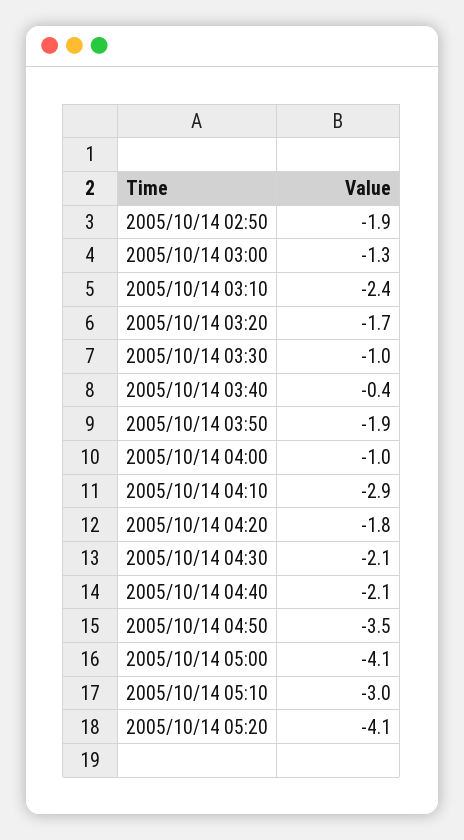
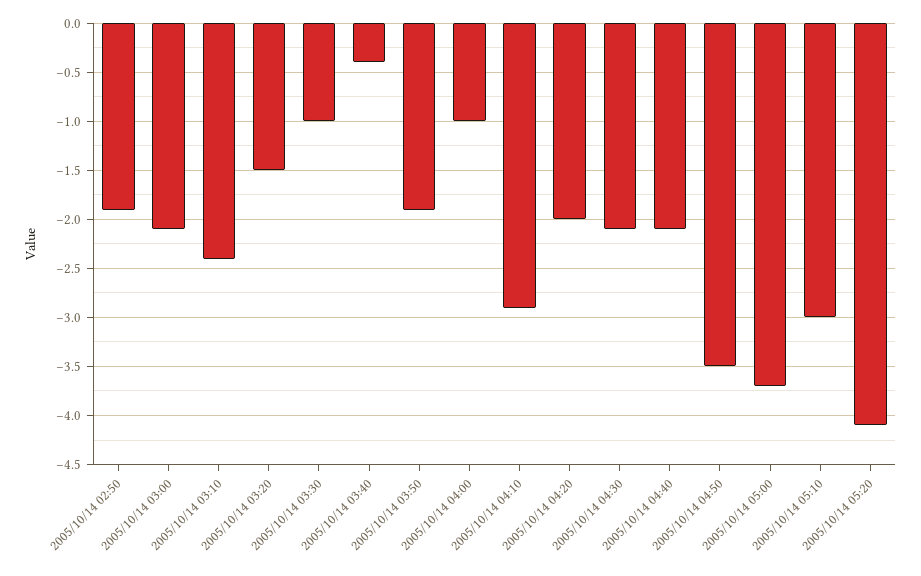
2005/10/14 03:00: -1.3 -> -2.1
2005/10/14 03:20: -1.7 -> -1.5
2005/10/14 04:20: -1.8 -> -2
2005/10/14 05:00: -4.1 -> -3.7

